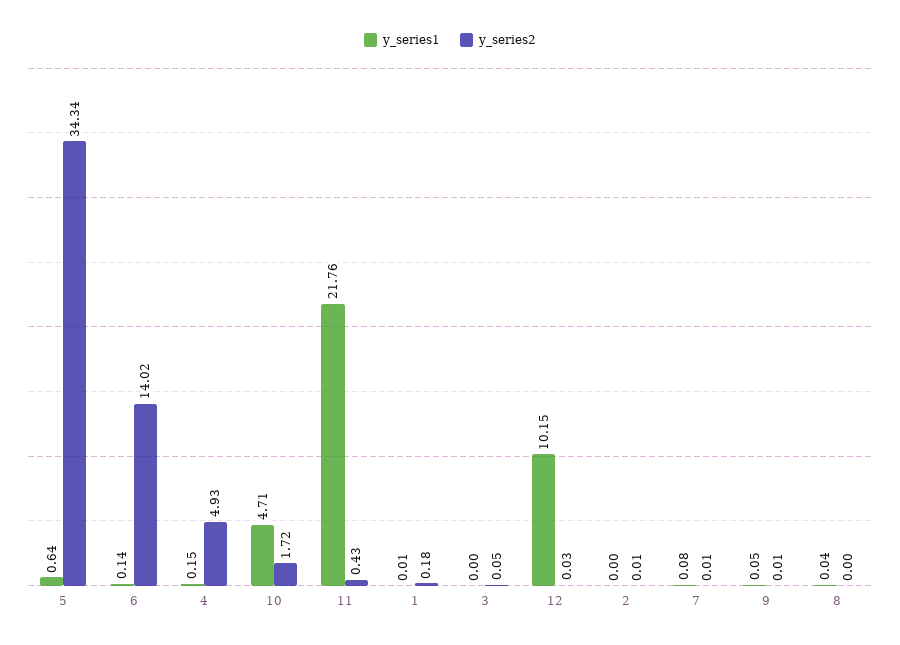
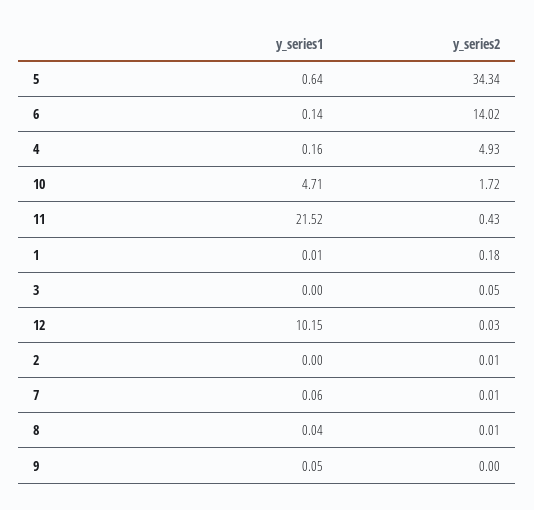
y_series1, 4: 0.15 -> 0.16
y_series1, 11: 21.76 -> 21.52
y_series1, 7: 0.08 -> 0.06
y_series2, 9: 0.01 -> 0
y_series2, 8: 0 -> 0.01

